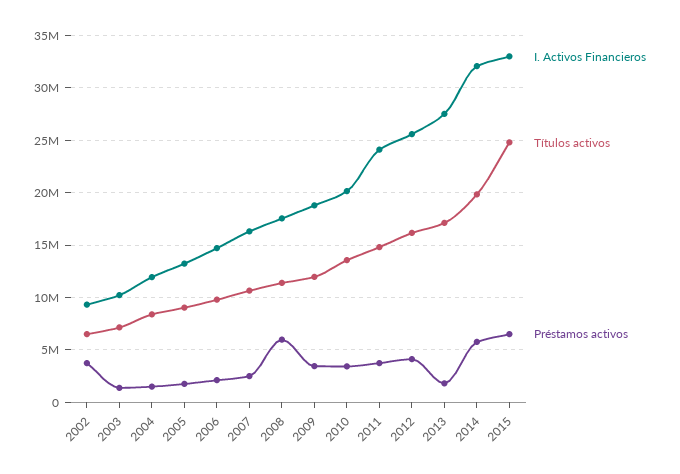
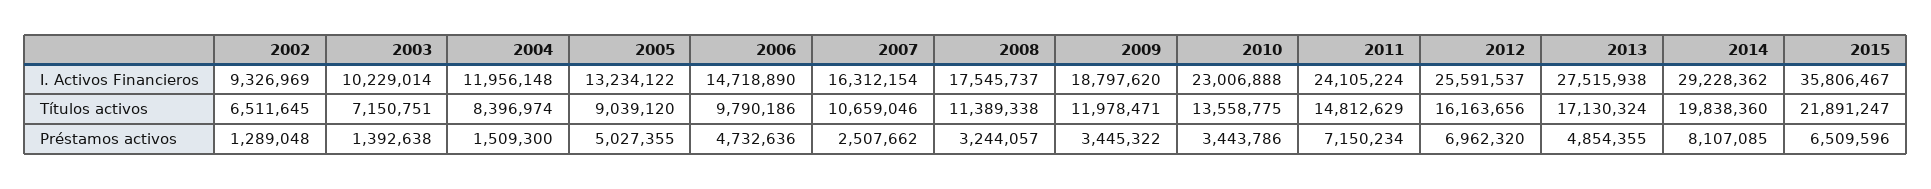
Préstamos activos, 2002: 4000000 -> 1289048
Préstamos activos, 2005: 2000000 -> 5027355
Préstamos activos, 2006: 2000000 -> 4732636
Préstamos activos, 2008: 6000000 -> 3244057
I. Activos Financieros, 2010: 20000000 -> 23006888
Préstamos activos, 2011: 4000000 -> 7150234
Préstamos activos, 2012: 4000000 -> 6962320
Préstamos activos, 2013: 2000000 -> 4854355
I. Activos Financieros, 2014: 32000000 -> 29228362
Préstamos activos, 2014: 6000000 -> 8107085
I. Activos Financieros, 2015: 33000000 -> 35806467
Títulos activos, 2015: 25000000 -> 21891247

